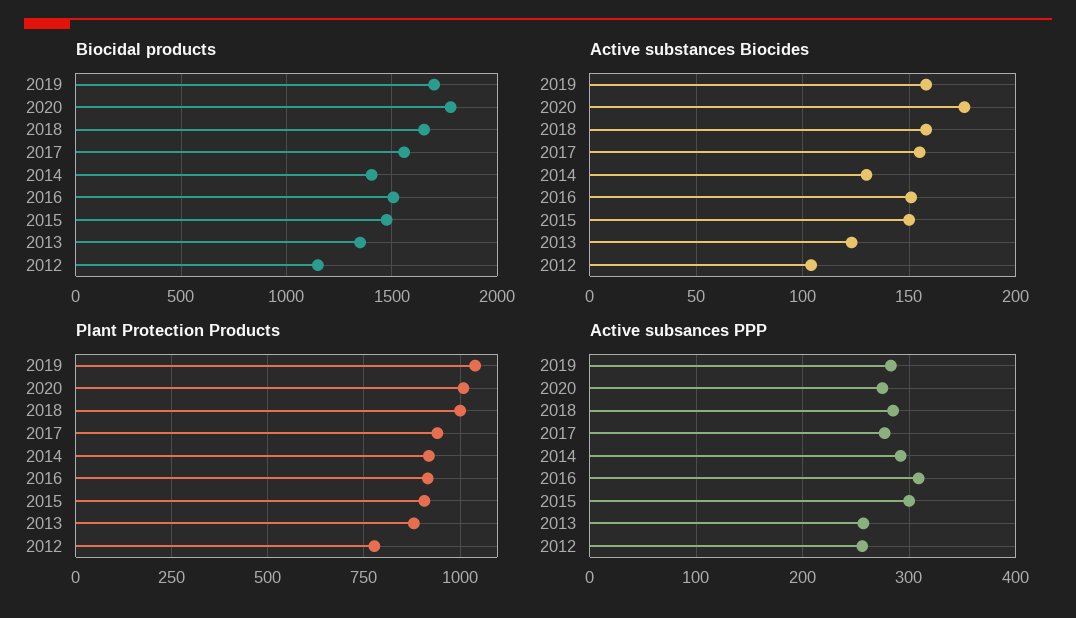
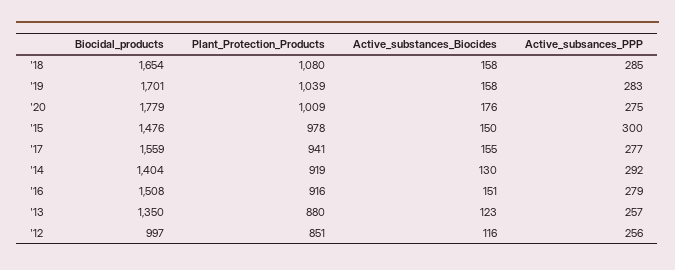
Biocidal products, 2012: 1150 -> 997
Active substances Biocides, 2012: 105 -> 116
Plant Protection Products, 2018: 1000 -> 1080
Plant Protection Products, 2015: 900 -> 978
Plant Protection Products, 2012: 775 -> 851
Active subsances PPP, 2016: 310 -> 279

